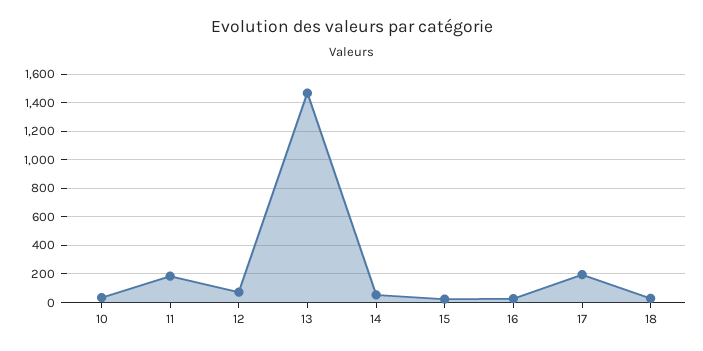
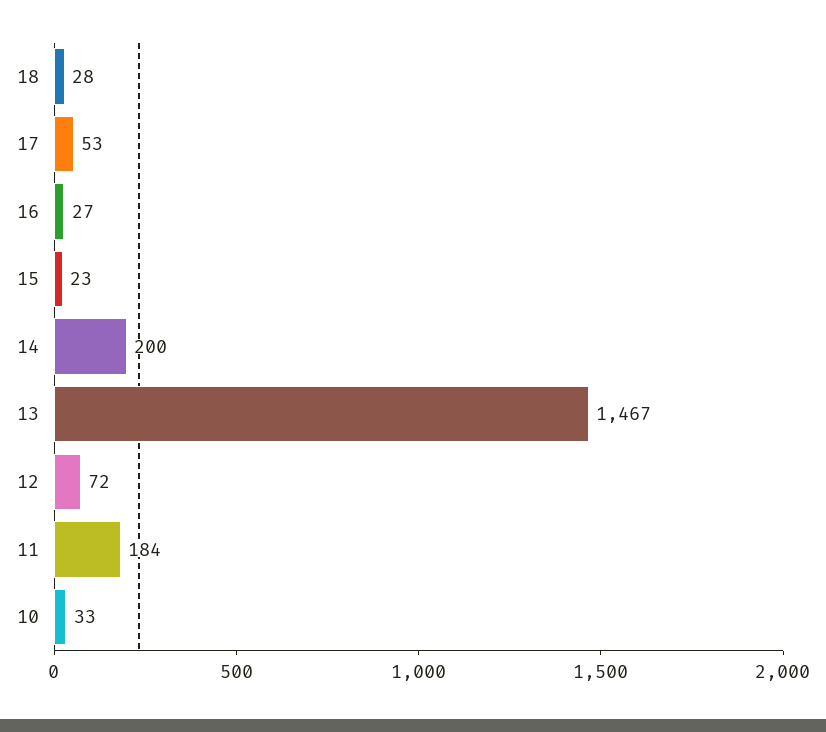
14: 50 -> 200
17: 200 -> 53

